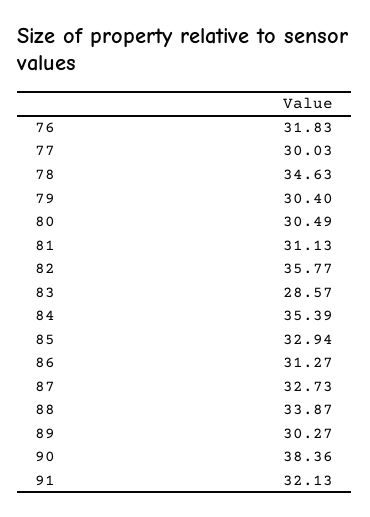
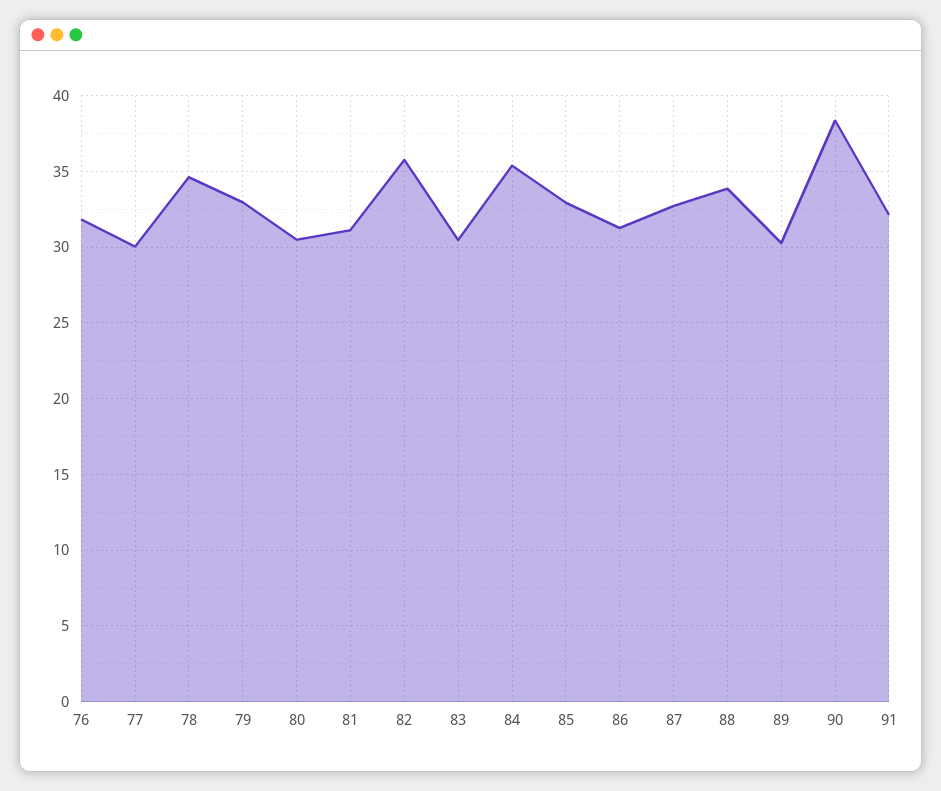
79: 30.4 -> 33
83: 28.57 -> 30.5

